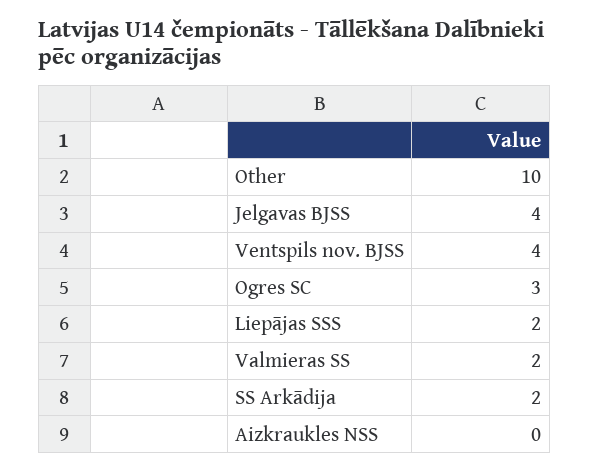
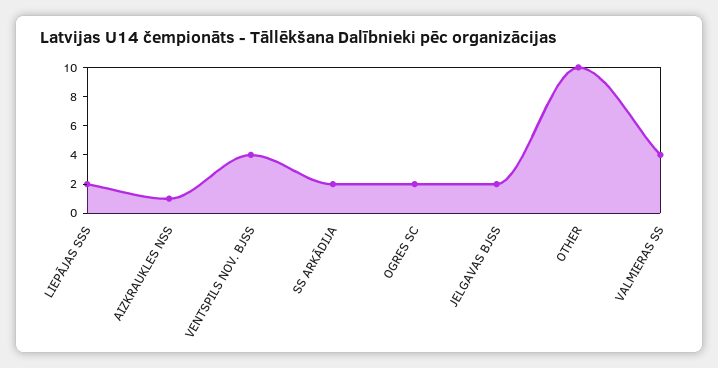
Jelgavas BJSS: 4 -> 2
Ogres SC: 3 -> 2
Valmieras SS: 2 -> 4
Aizkraukles NSS: 0 -> 1

